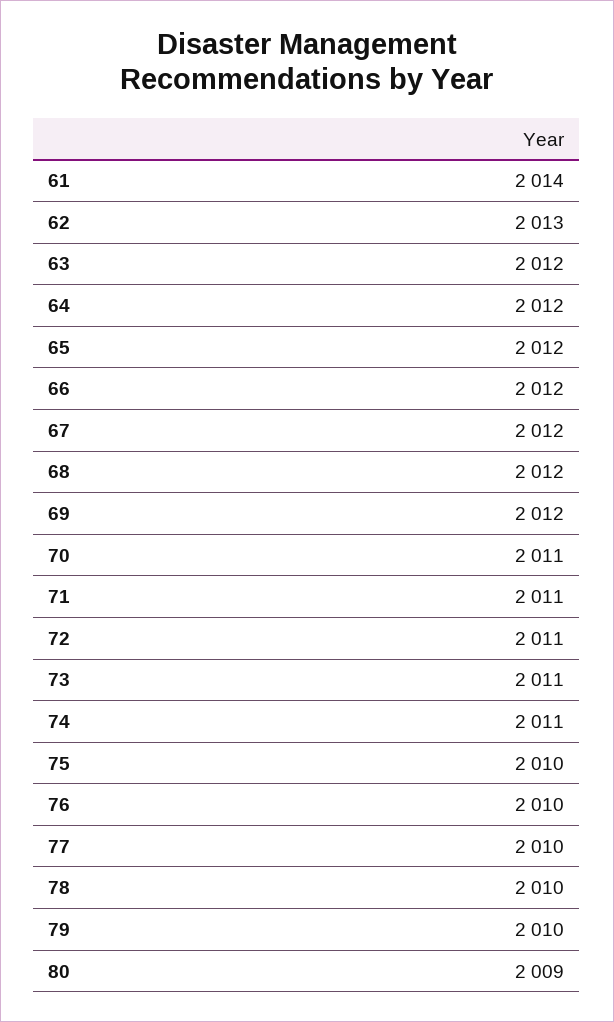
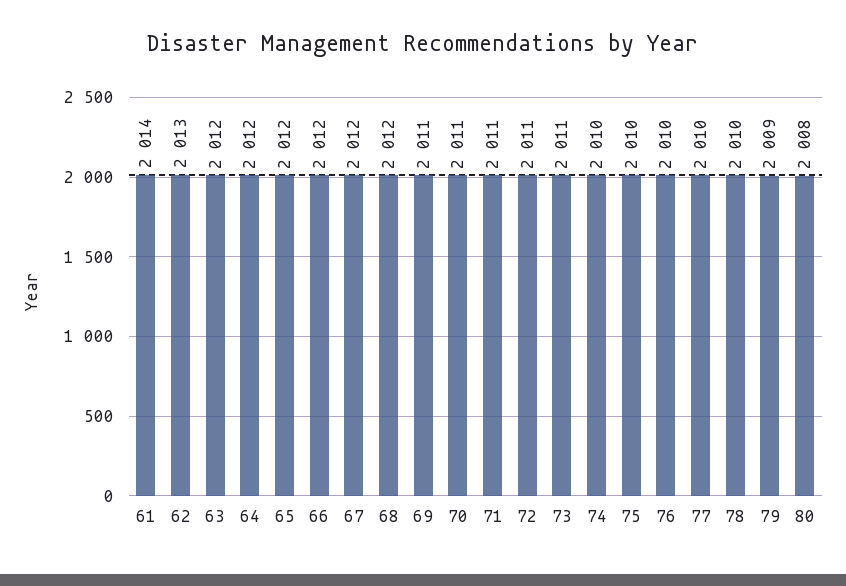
69: 2012 -> 2011
74: 2011 -> 2010
79: 2010 -> 2009
80: 2009 -> 2008

